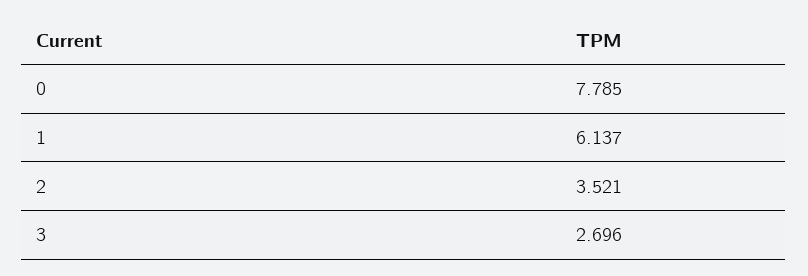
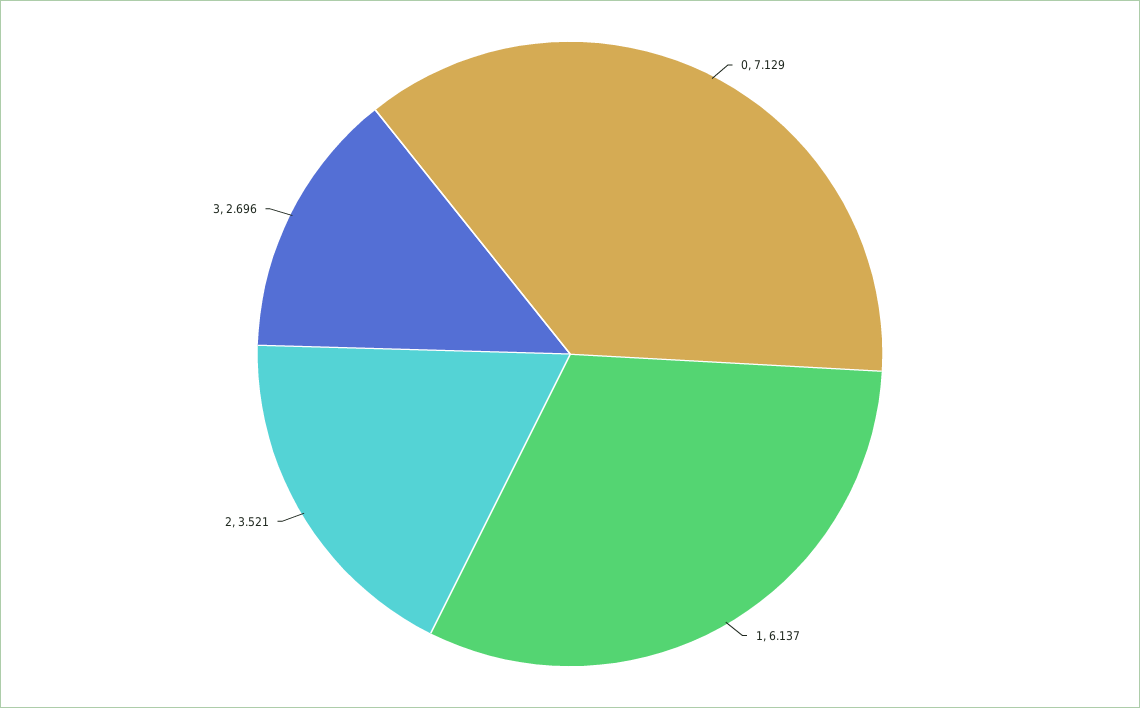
0: 7.785 -> 7.129

